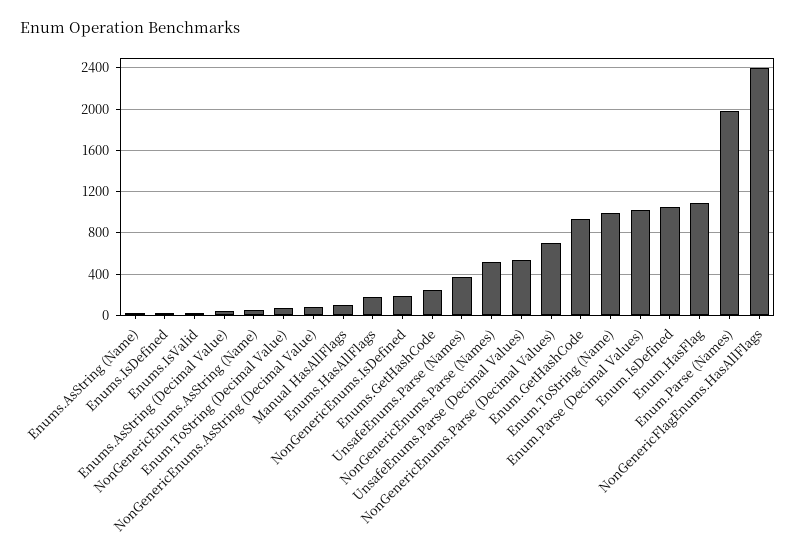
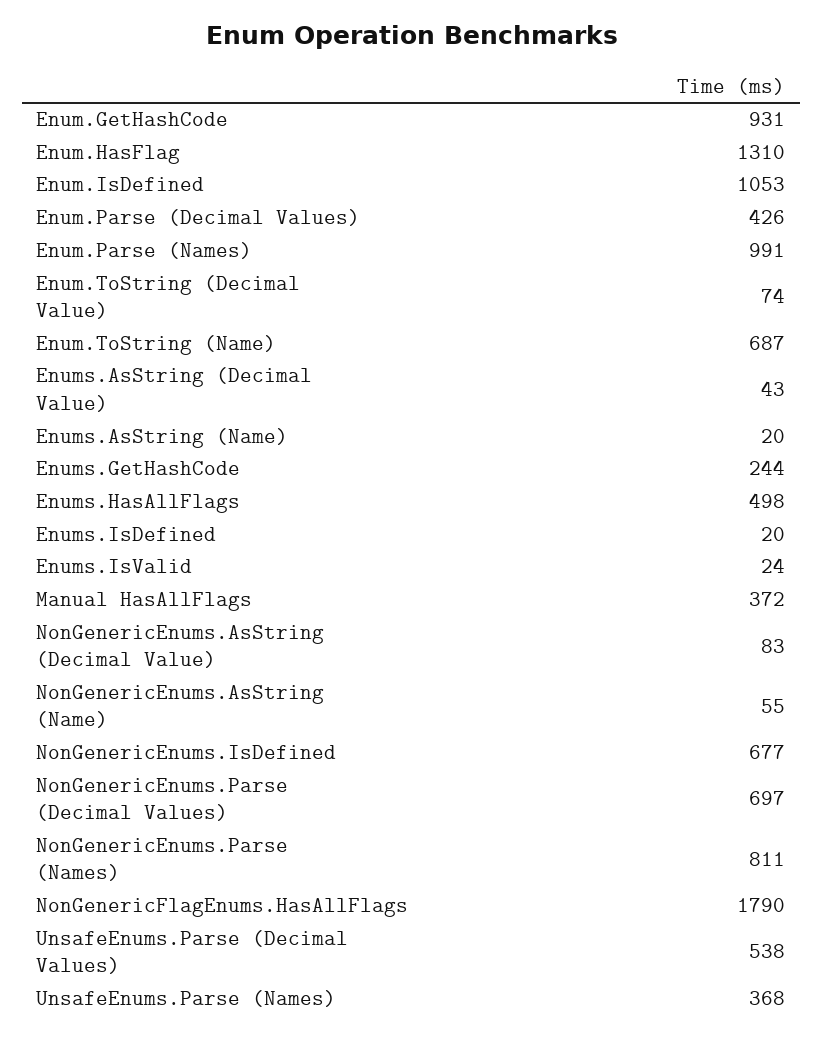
Manual HasAllFlags: 100 -> 372
Enums.HasAllFlags: 200 -> 498
NonGenericEnums.IsDefined: 200 -> 677
NonGenericEnums.Parse (Names): 500 -> 811
Enum.ToString (Name): 1000 -> 687
Enum.Parse (Decimal Values): 1000 -> 426
Enum.HasFlag: 1100 -> 1310
Enum.Parse (Names): 2000 -> 991
NonGenericFlagEnums.HasAllFlags: 2400 -> 1790

